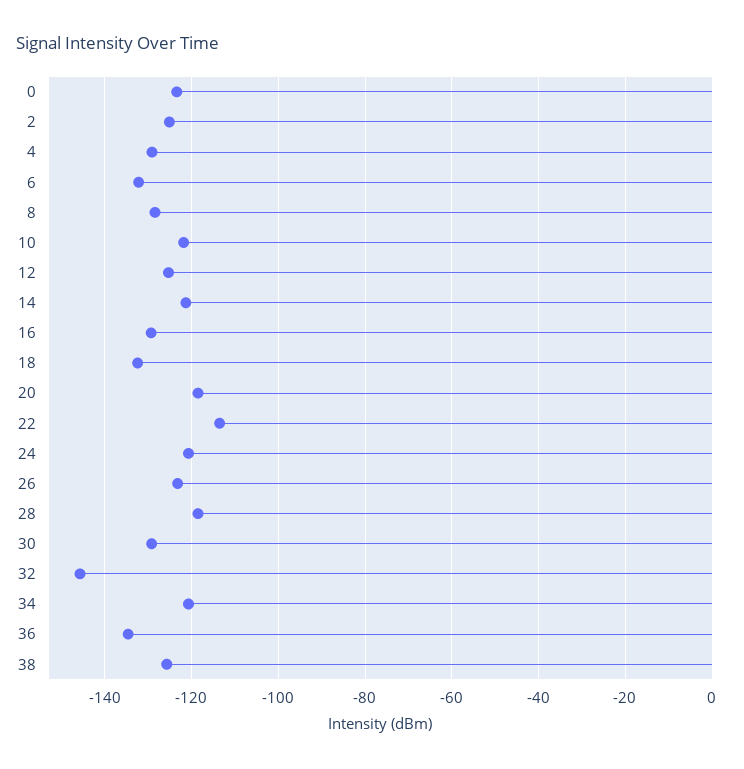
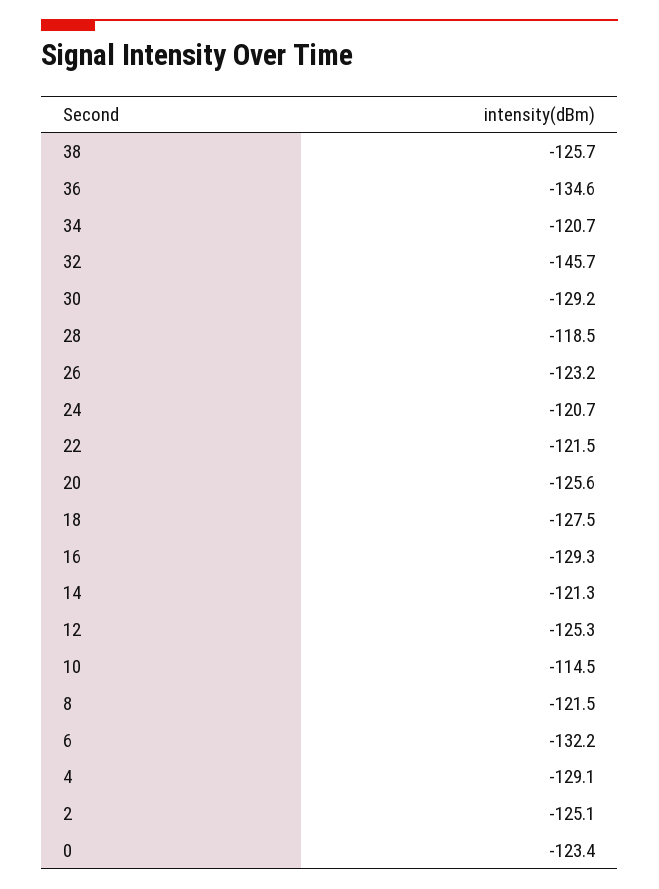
8: -128 -> -121.5
10: -122 -> -114.5
18: -132 -> -127.5
20: -118 -> -125.6
22: -114 -> -121.5

